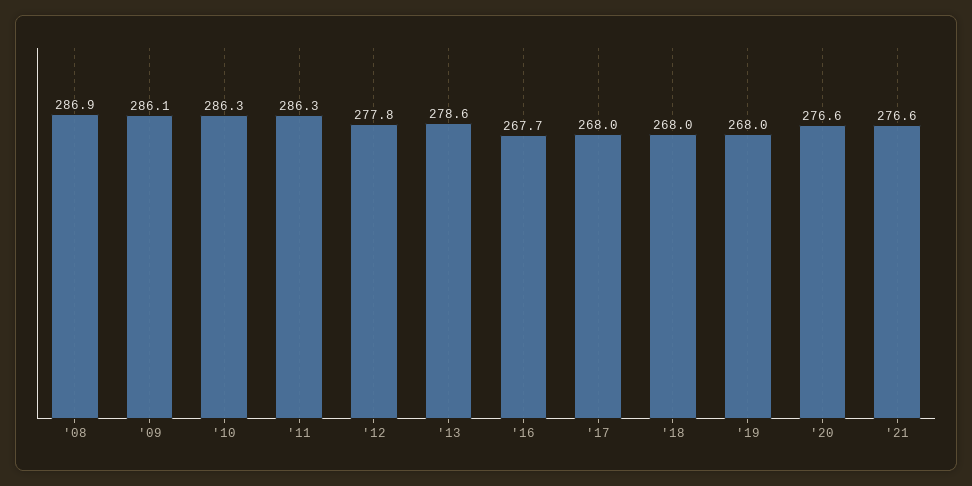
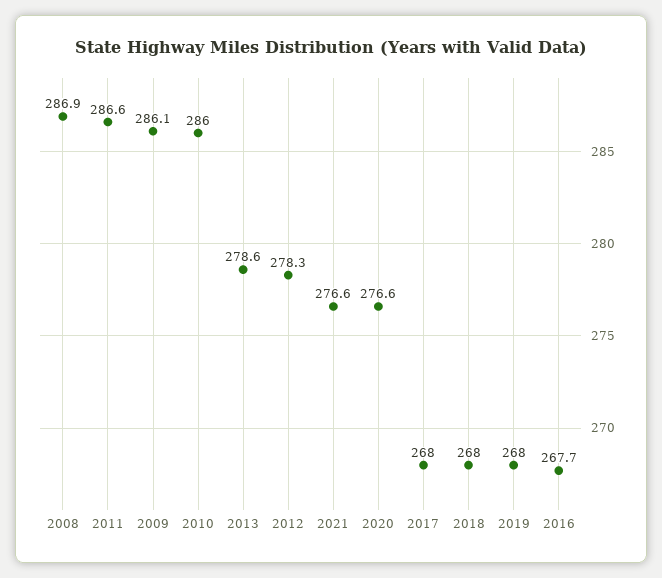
'10: 286.3 -> 286
'11: 286.3 -> 286.6
'12: 277.8 -> 278.3

